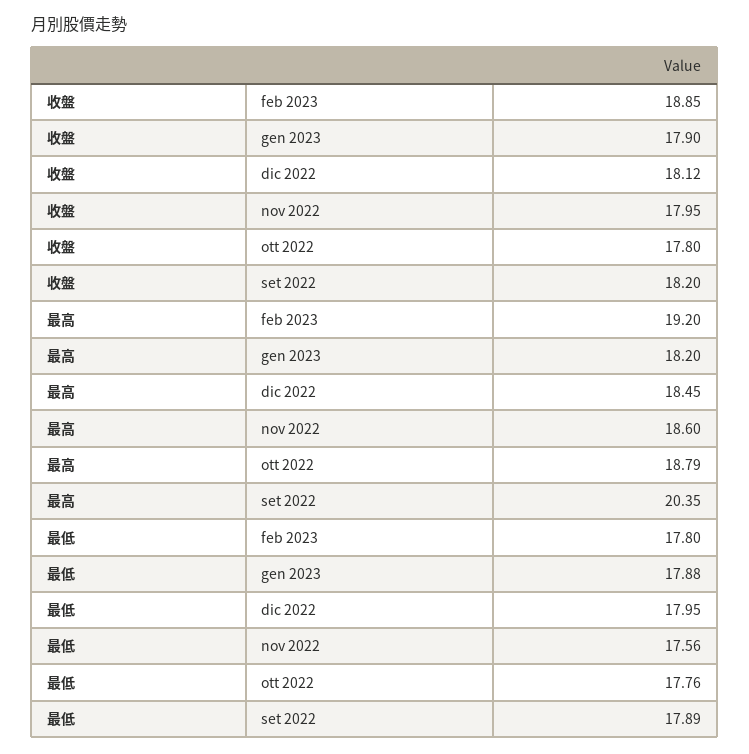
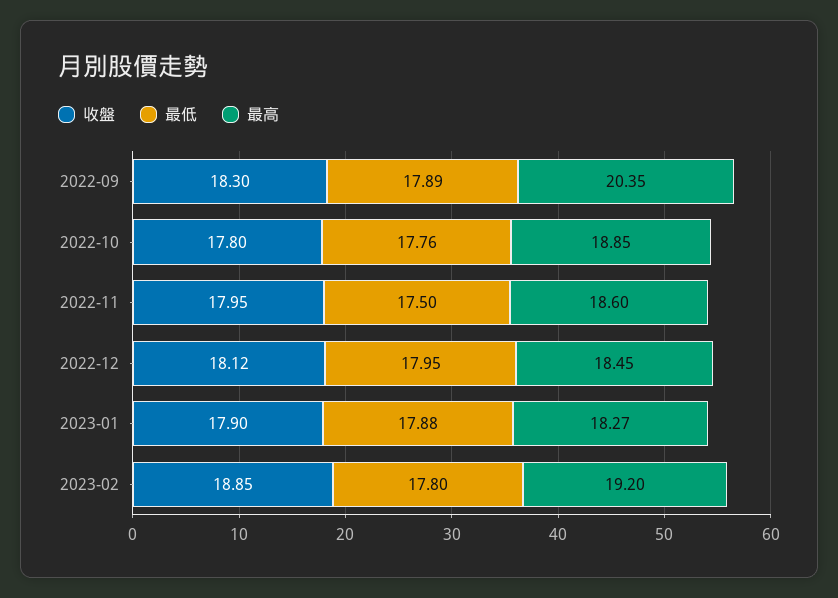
收盤, set 2022: 18.2 -> 18.3
最高, gen 2023: 18.2 -> 18.27
最高, ott 2022: 18.79 -> 18.85
最低, nov 2022: 17.56 -> 17.5

